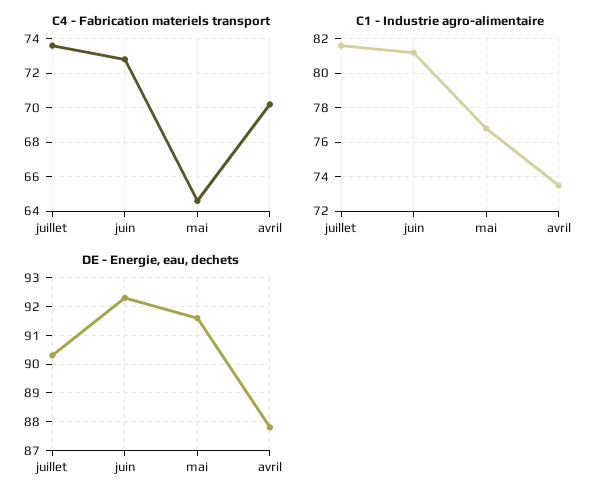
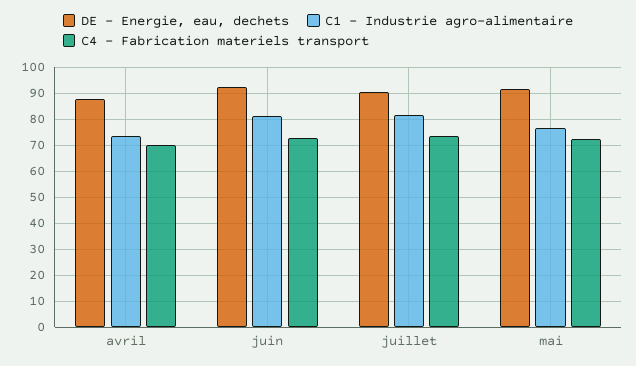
C4 - Fabrication materiels transport, mai: 64.5 -> 72.5

